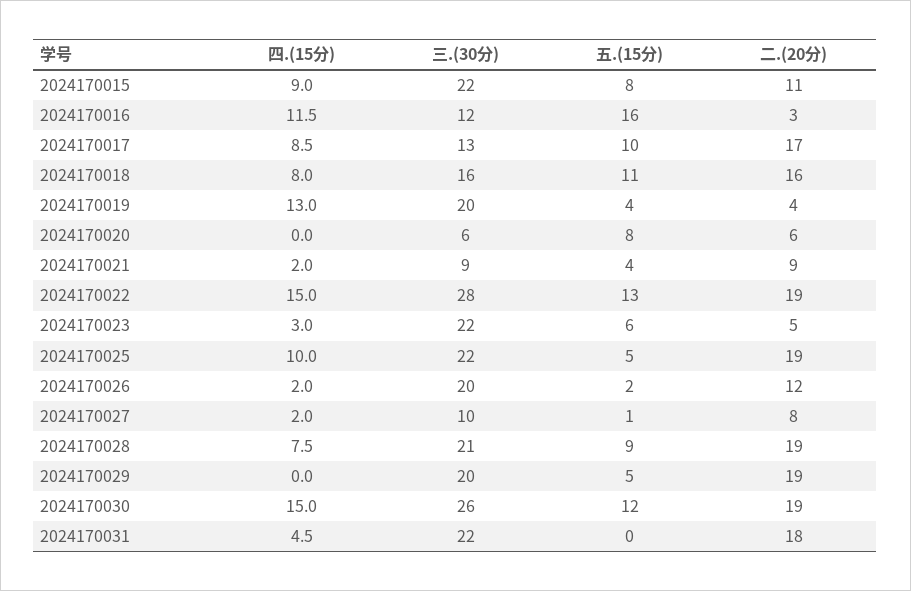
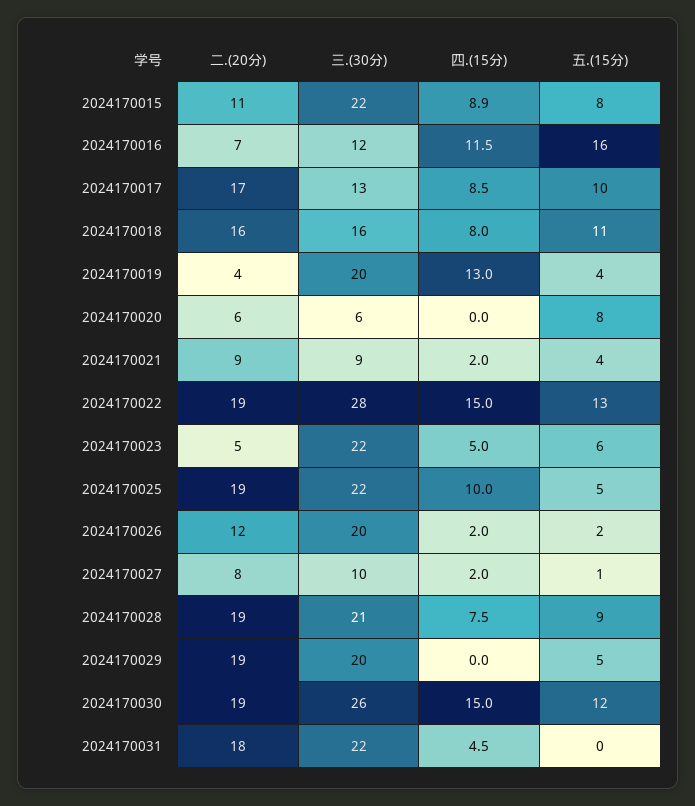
四.(15分), 2024170015: 9 -> 8.9
二.(20分), 2024170016: 3 -> 7
四.(15分), 2024170023: 3 -> 5

